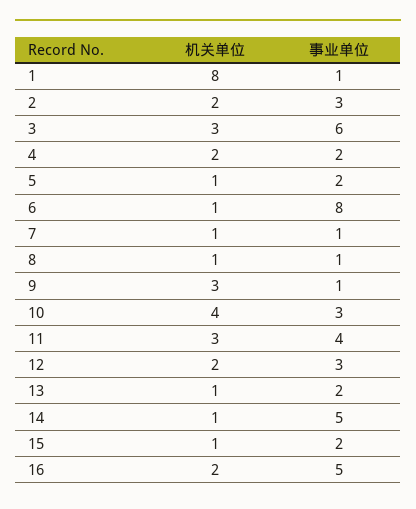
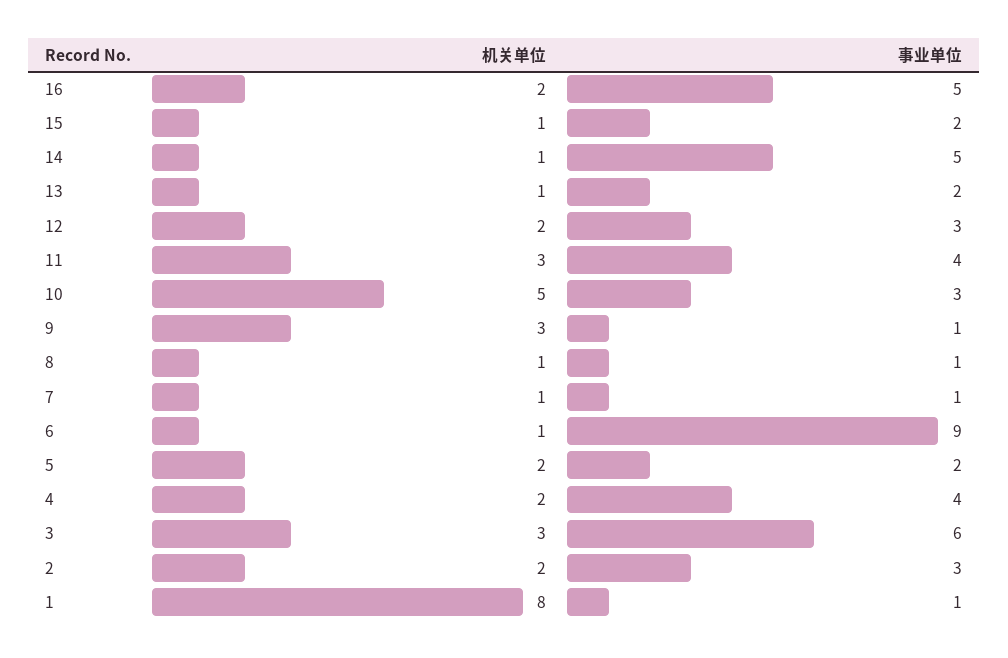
事业单位, 4: 2 -> 4
机关单位, 5: 1 -> 2
事业单位, 6: 8 -> 9
机关单位, 10: 4 -> 5

